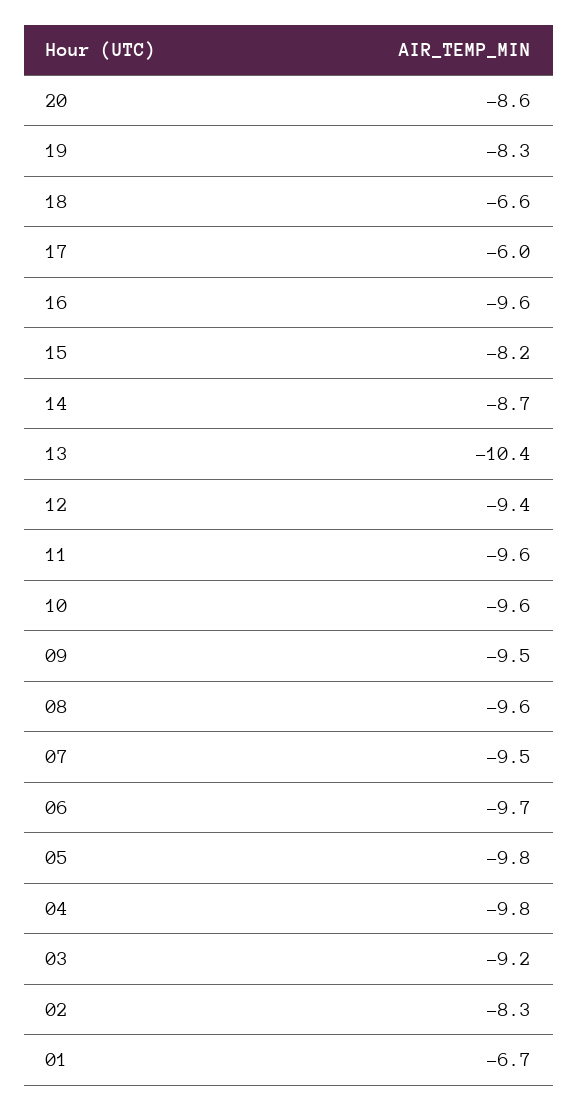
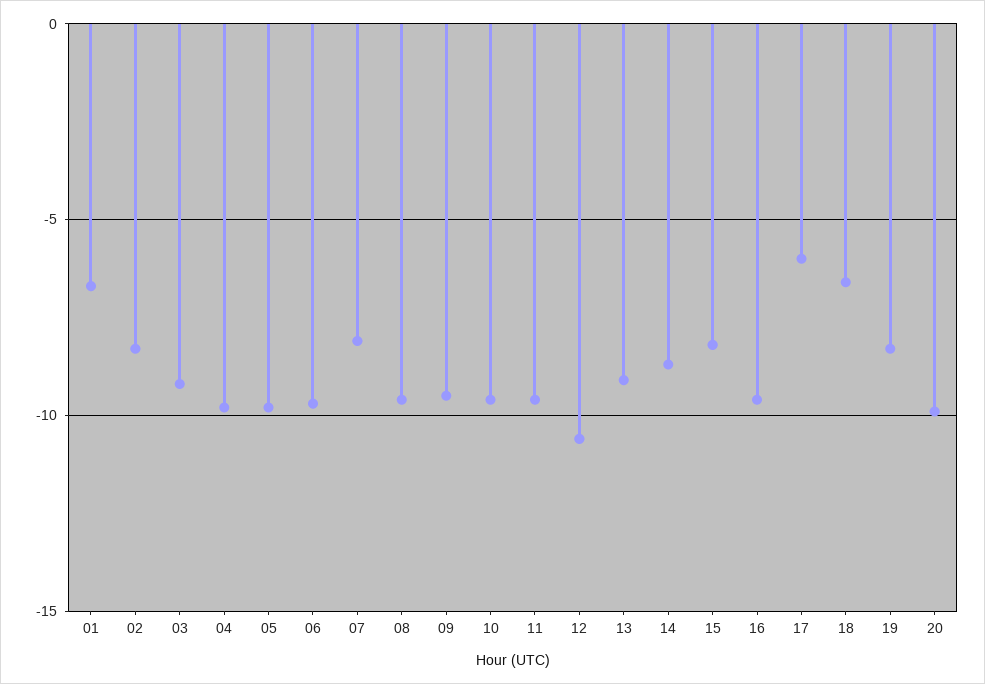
20: -8.6 -> -10
13: -10.4 -> -9
12: -9.4 -> -10.5
07: -9.5 -> -8

